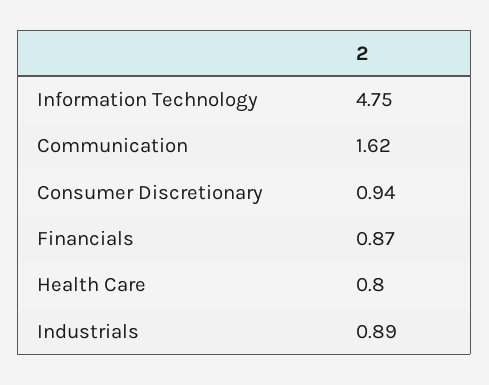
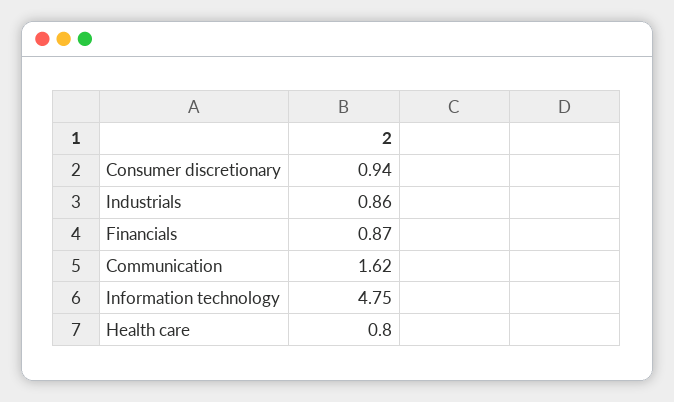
Industrials: 0.89 -> 0.86

